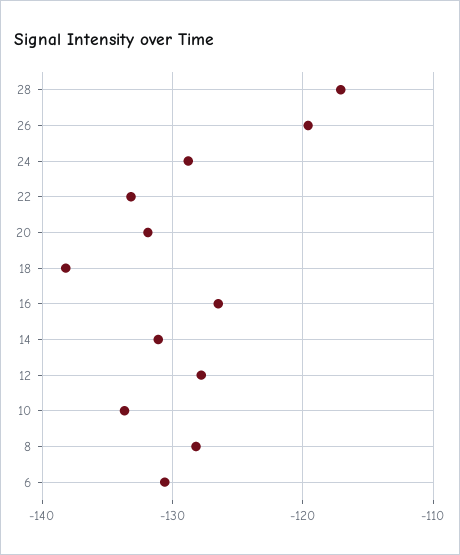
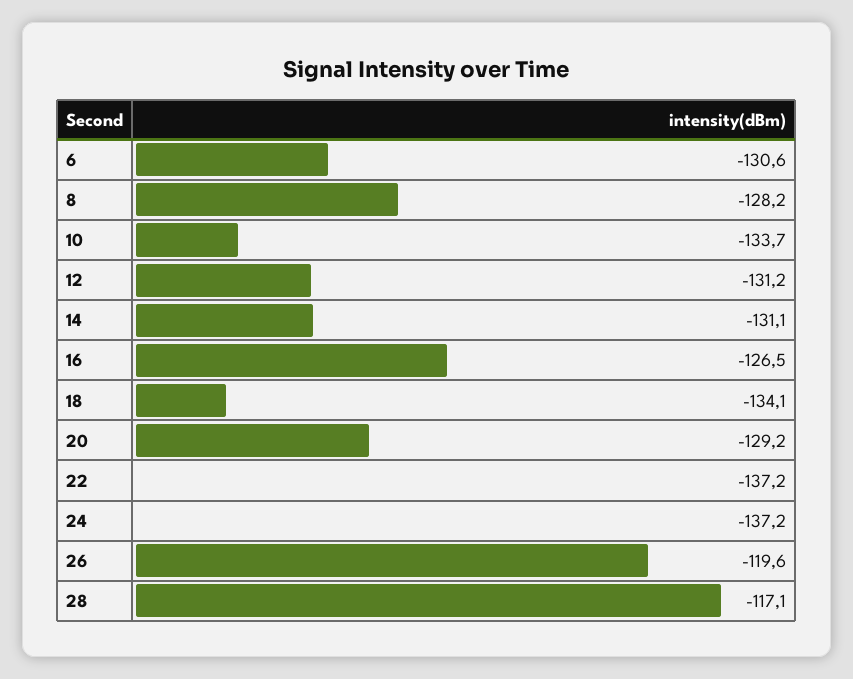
24: -129 -> -137.2
22: -133 -> -137.2
20: -132 -> -129.2
18: -138 -> -134.1
12: -128 -> -131.2

